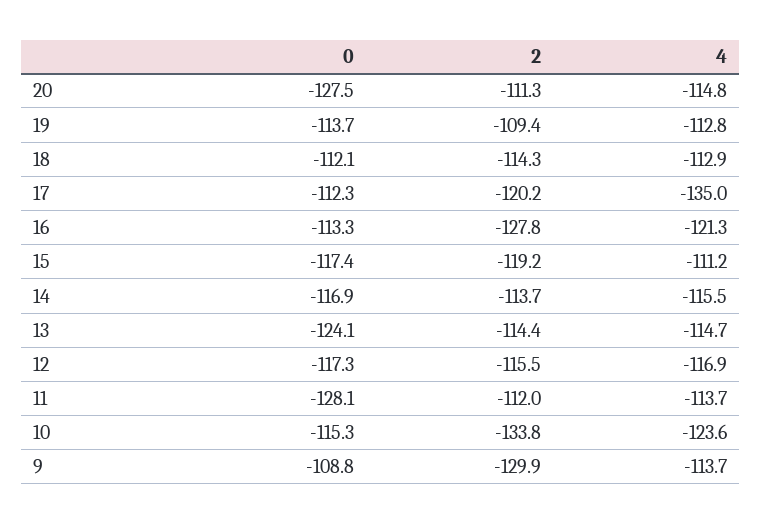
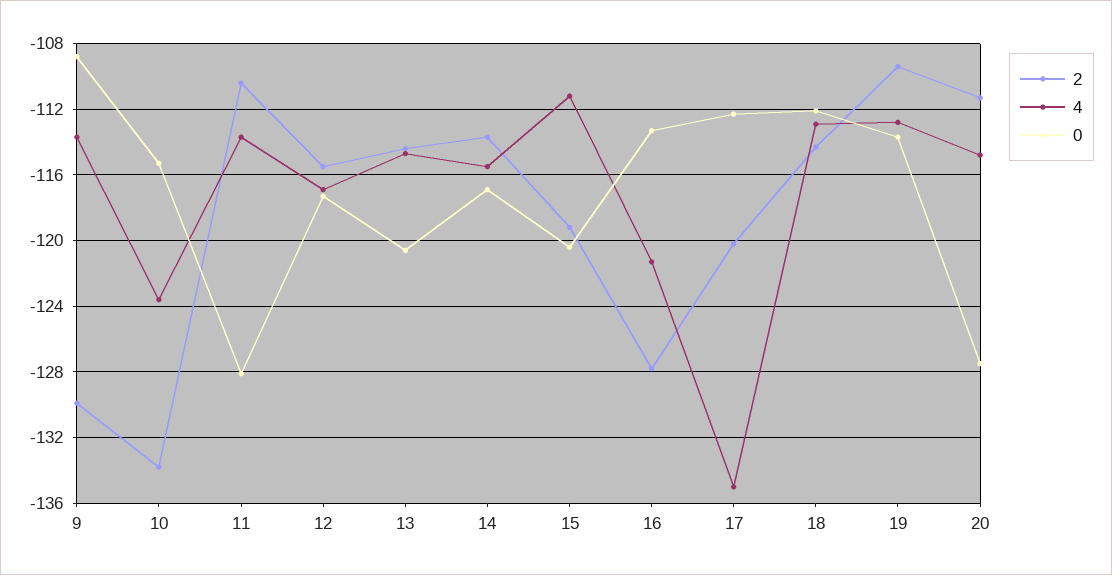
0, 15: -117.4 -> -120.5
0, 13: -124.1 -> -120.5
2, 11: -112 -> -110.5

